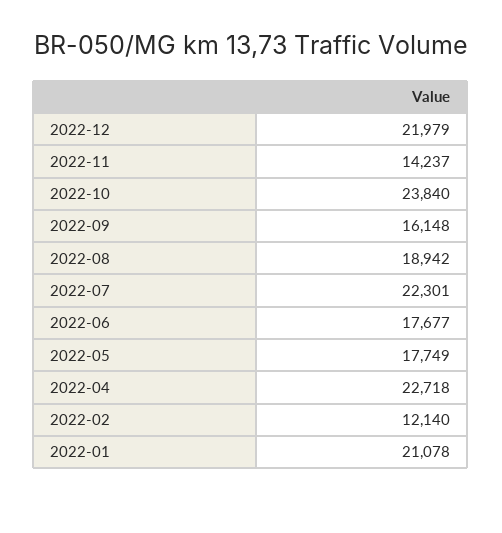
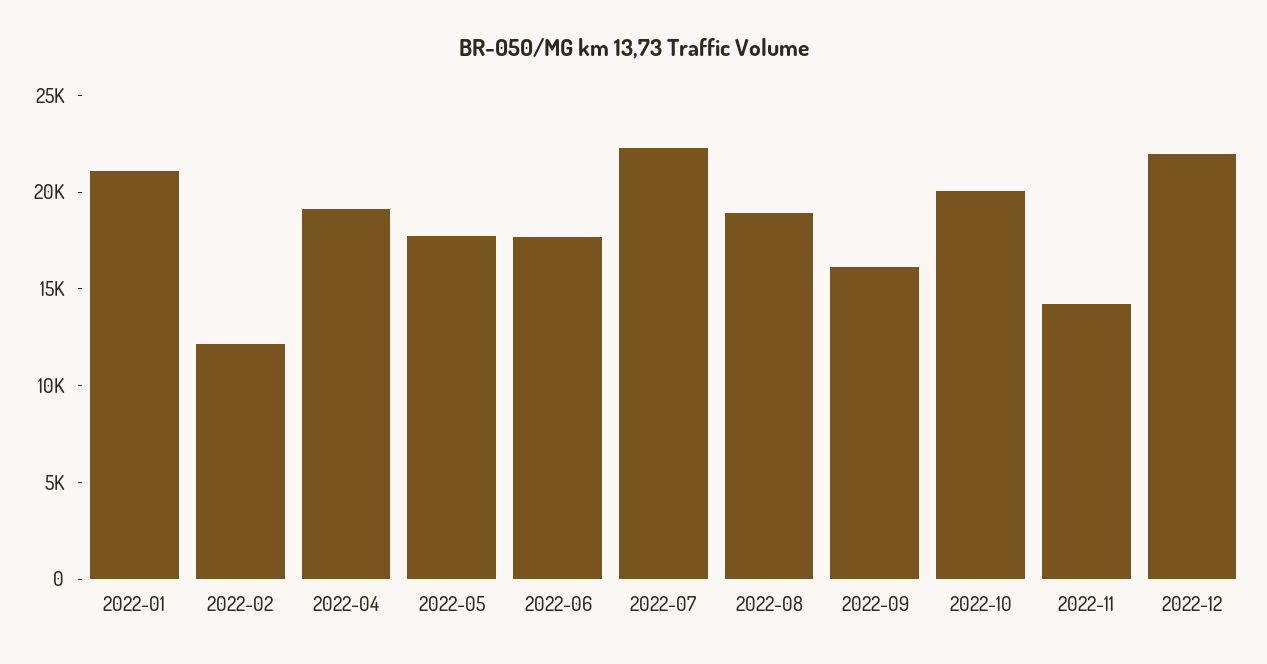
2022-10: 23840 -> 20000
2022-04: 22718 -> 19000

